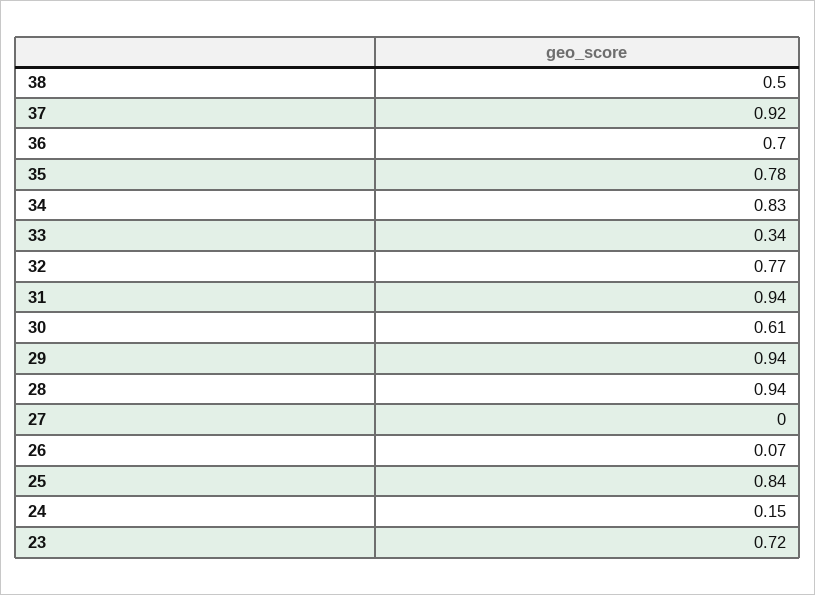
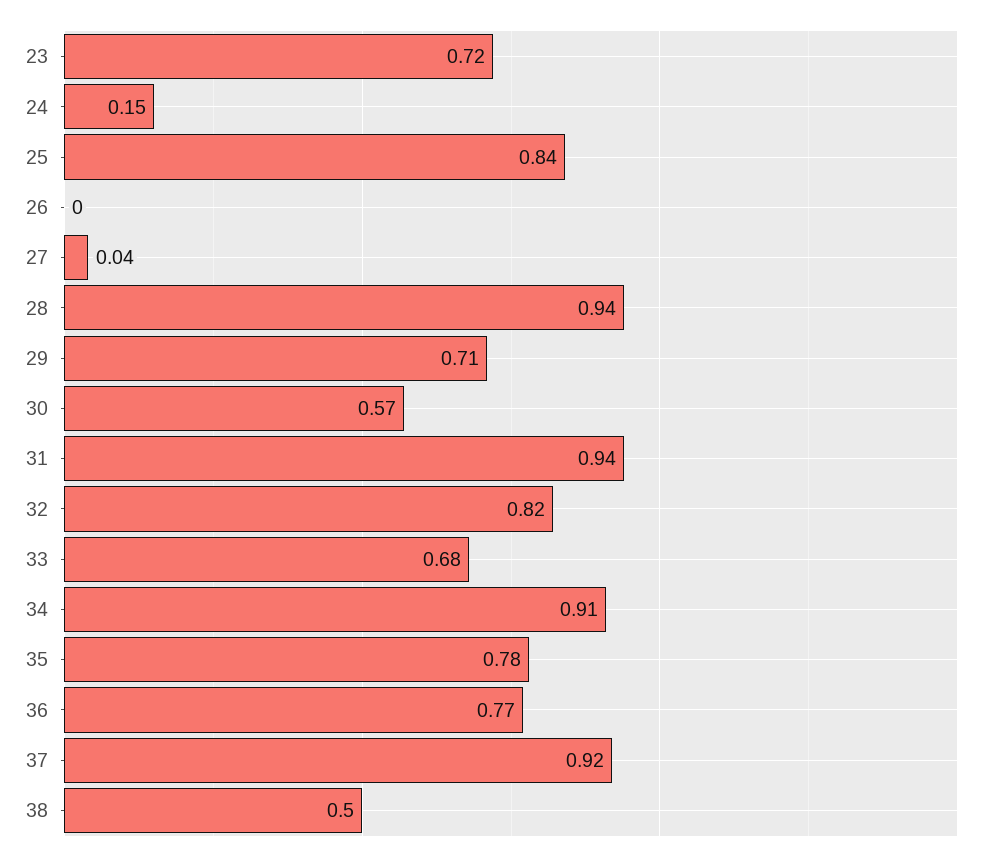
36: 0.7 -> 0.77
34: 0.83 -> 0.91
33: 0.34 -> 0.68
32: 0.77 -> 0.82
30: 0.61 -> 0.57
29: 0.94 -> 0.71
27: 0 -> 0.04
26: 0.07 -> 0

